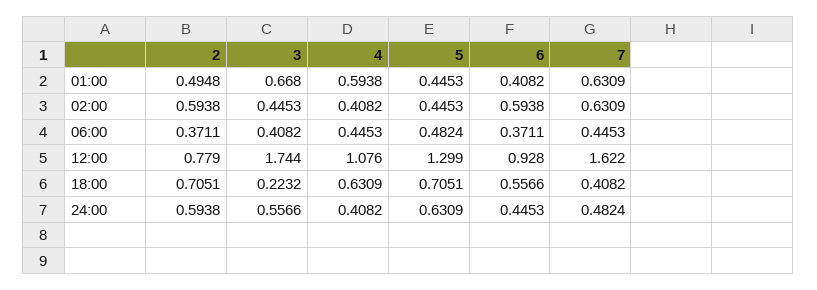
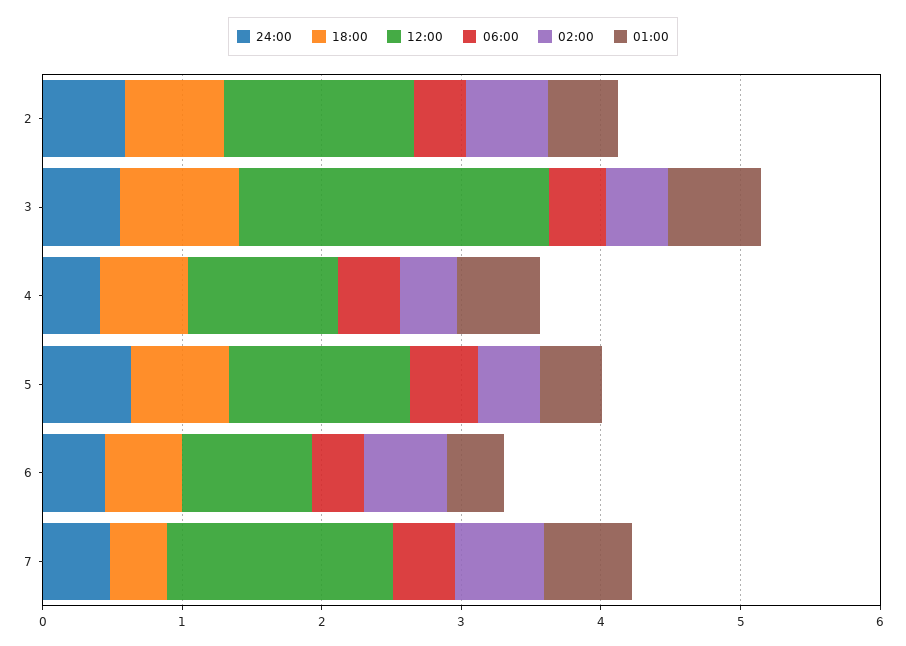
12:00, 2: 0.779 -> 1.4
12:00, 3: 1.744 -> 2.2
18:00, 3: 0.2232 -> 0.8

